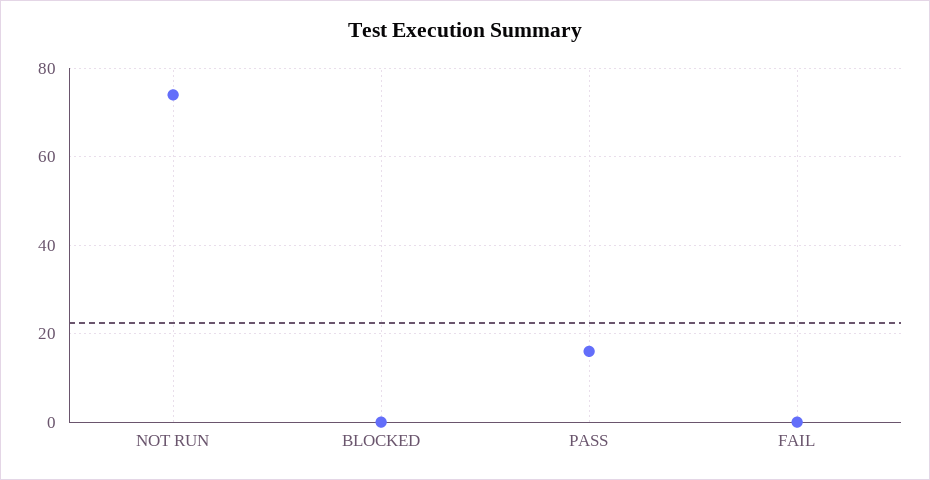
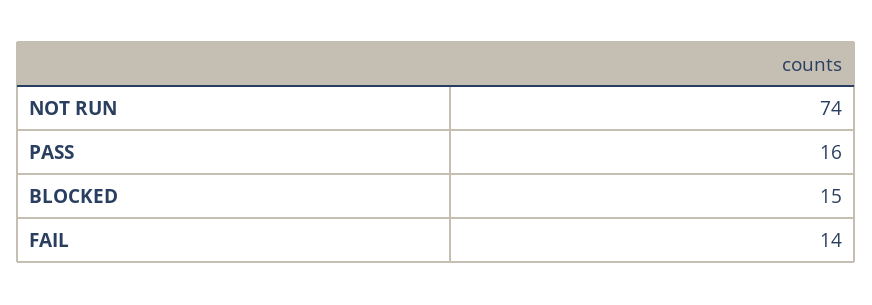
BLOCKED: 0 -> 15
FAIL: 0 -> 14

